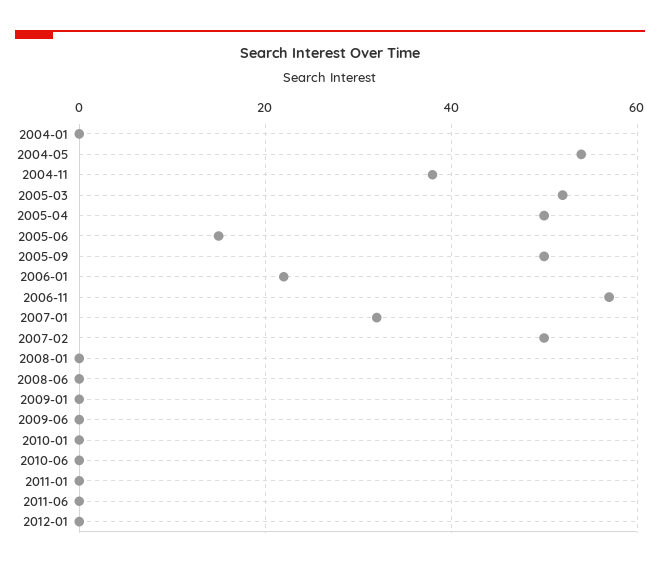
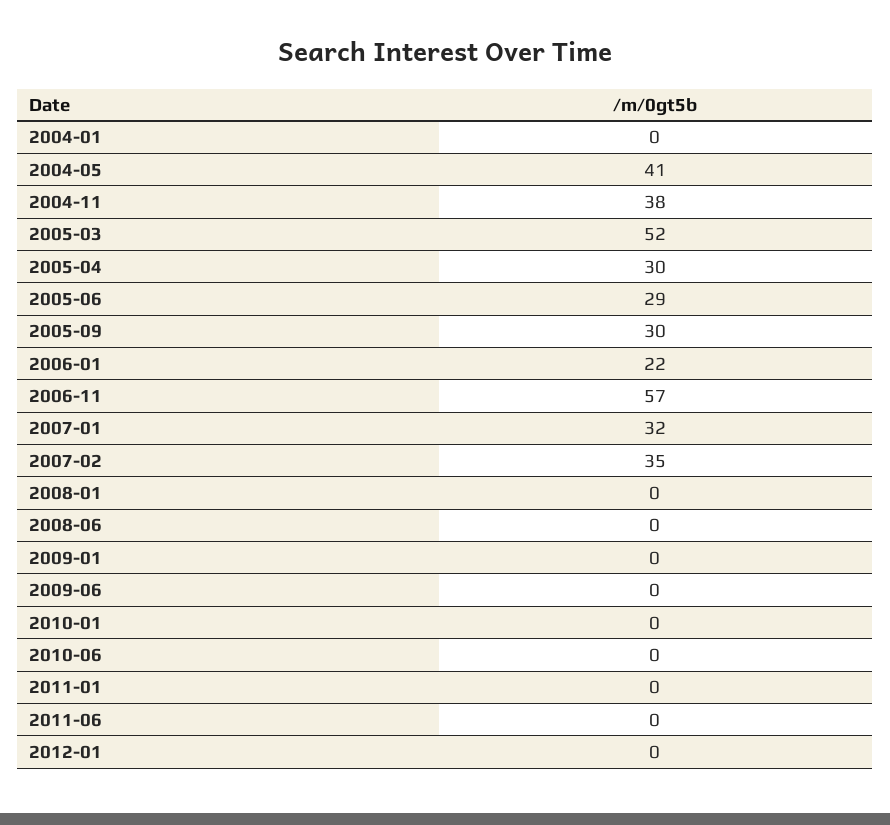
2004-05: 55 -> 41
2005-04: 50 -> 30
2005-06: 15 -> 29
2005-09: 50 -> 30
2007-02: 50 -> 35

